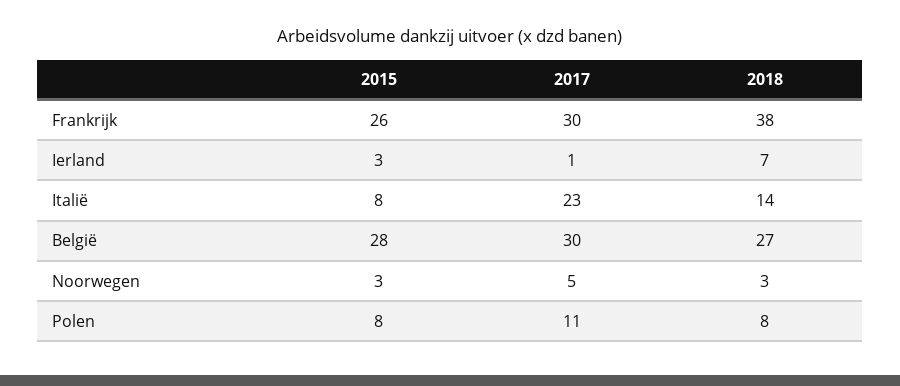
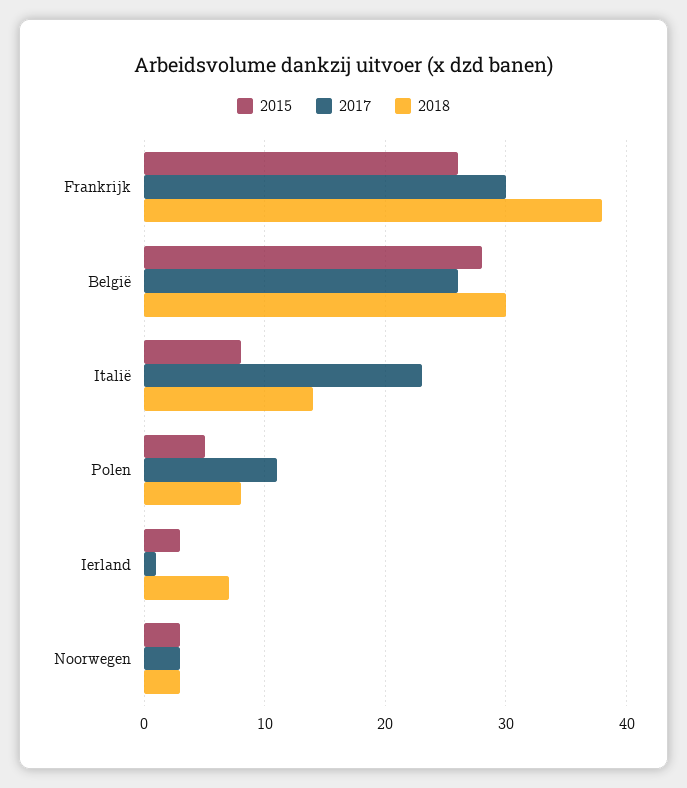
2017, België: 30 -> 26
2018, België: 27 -> 30
2017, Noorwegen: 5 -> 3
2015, Polen: 8 -> 5

